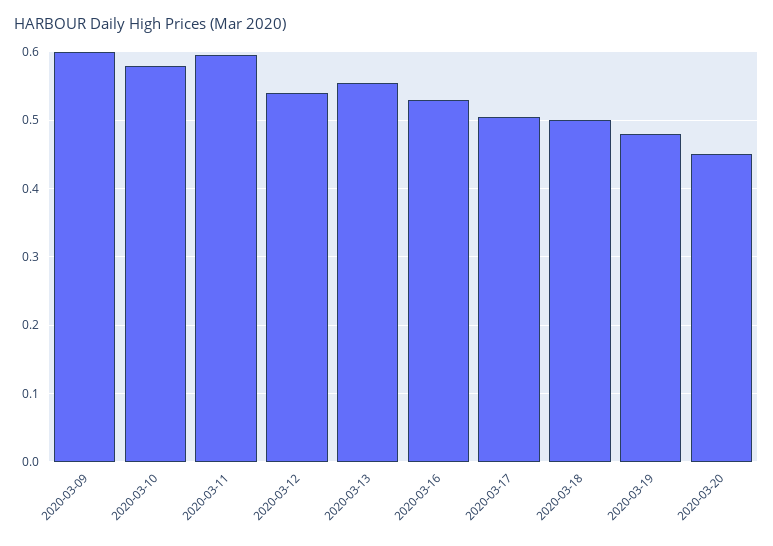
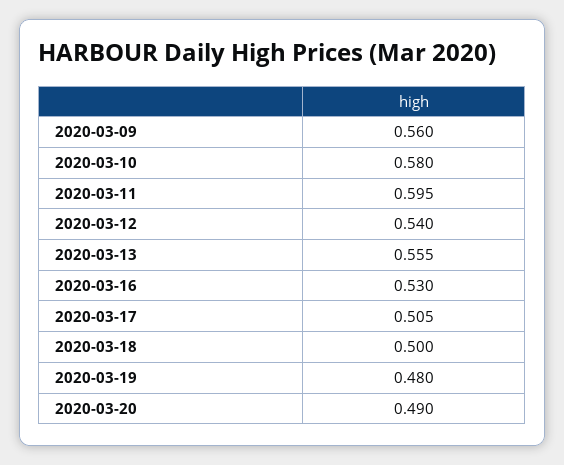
2020-03-09: 0.6 -> 0.56
2020-03-20: 0.45 -> 0.49

